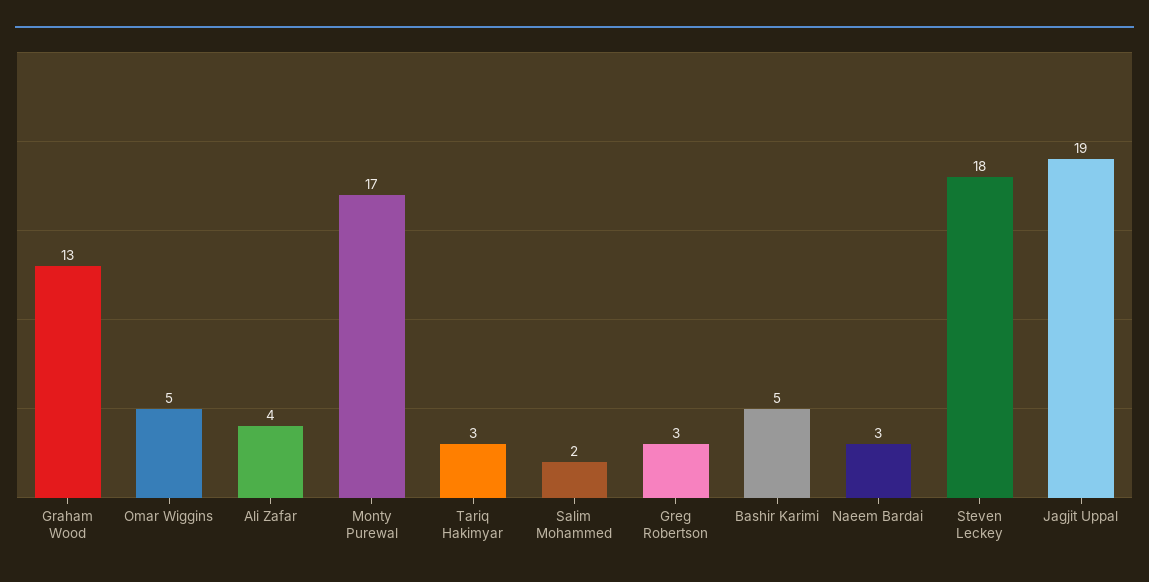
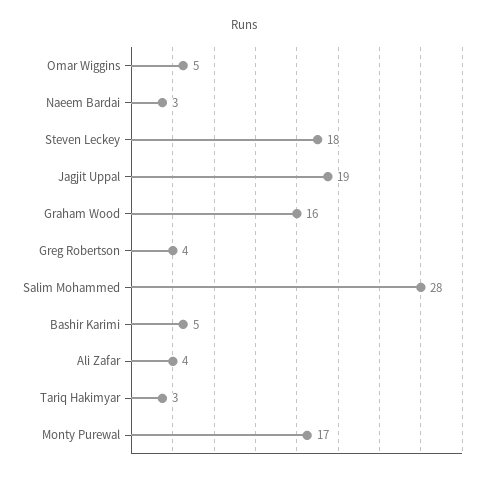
Graham Wood: 13 -> 16
Salim Mohammed: 2 -> 28
Greg Robertson: 3 -> 4

